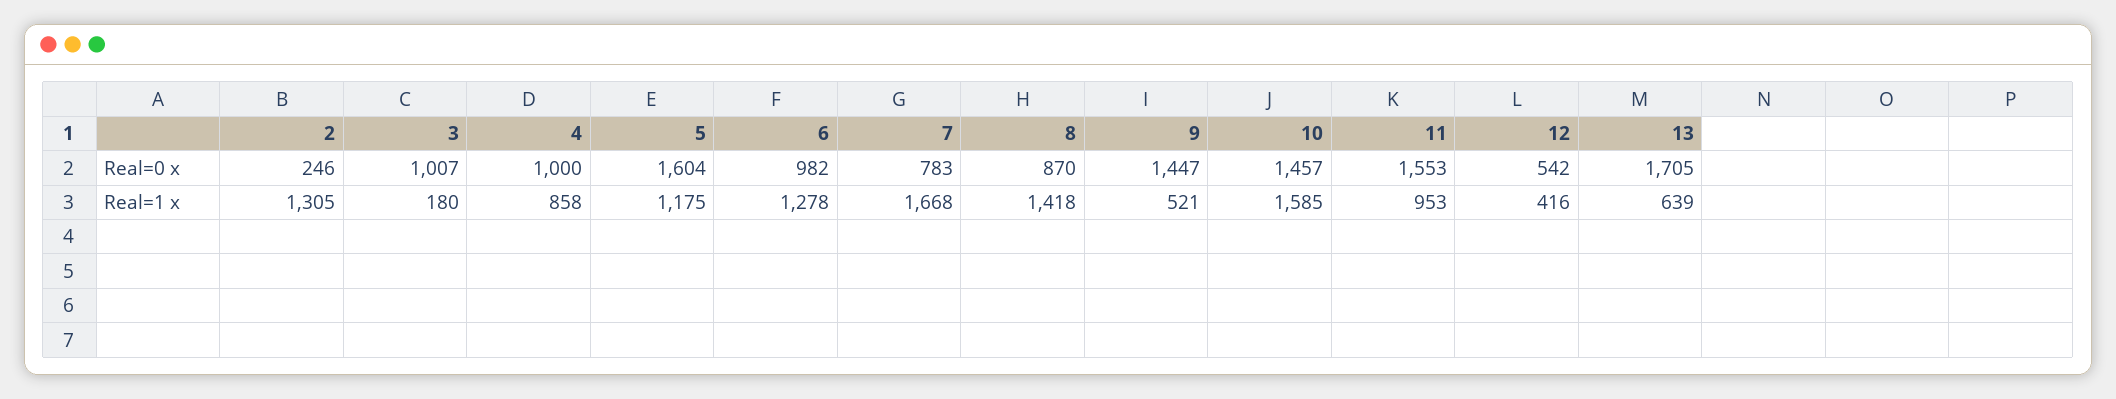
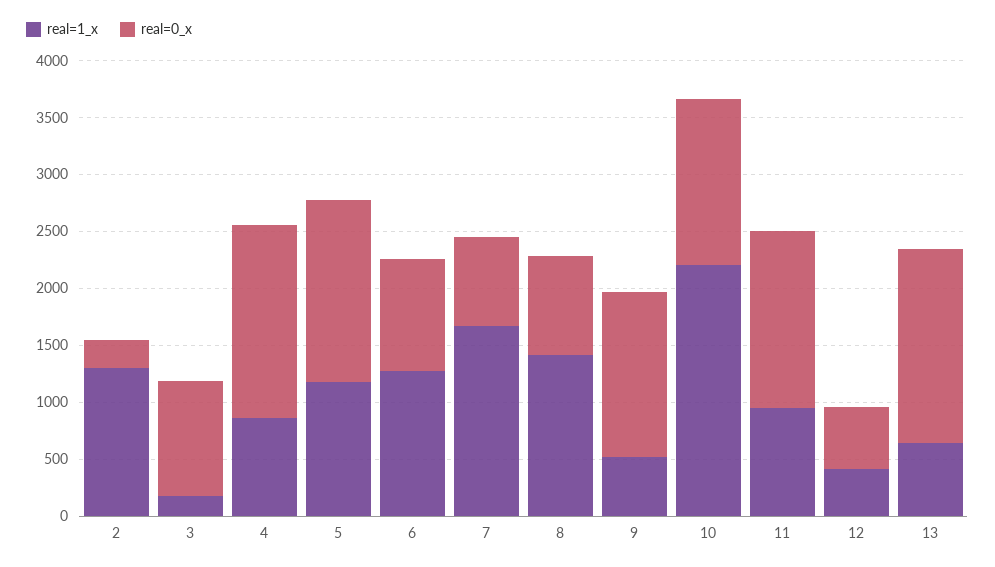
Real=0 x, 4: 1000 -> 1700
Real=1 x, 10: 1585 -> 2200

